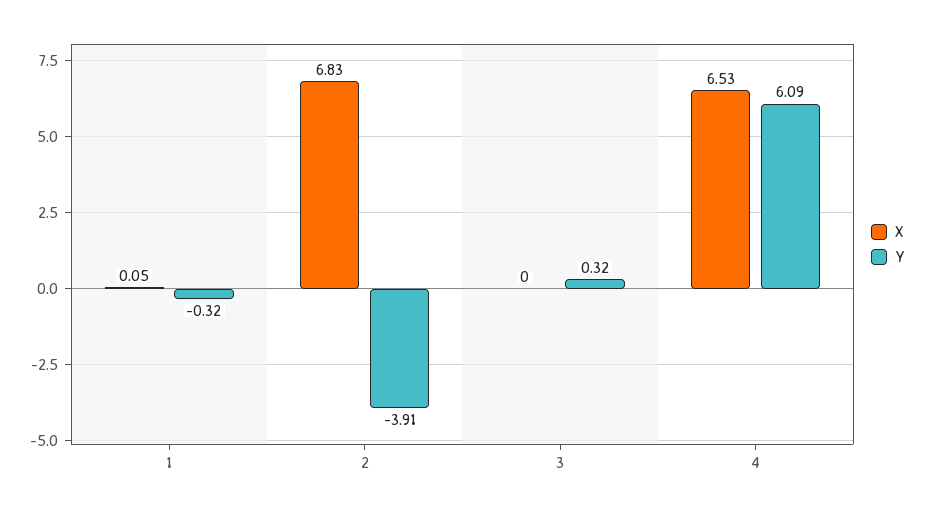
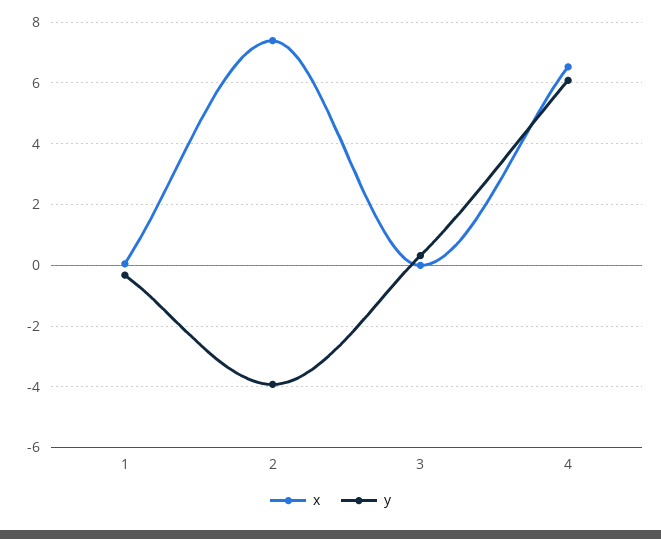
X, 2: 6.83 -> 7.4

